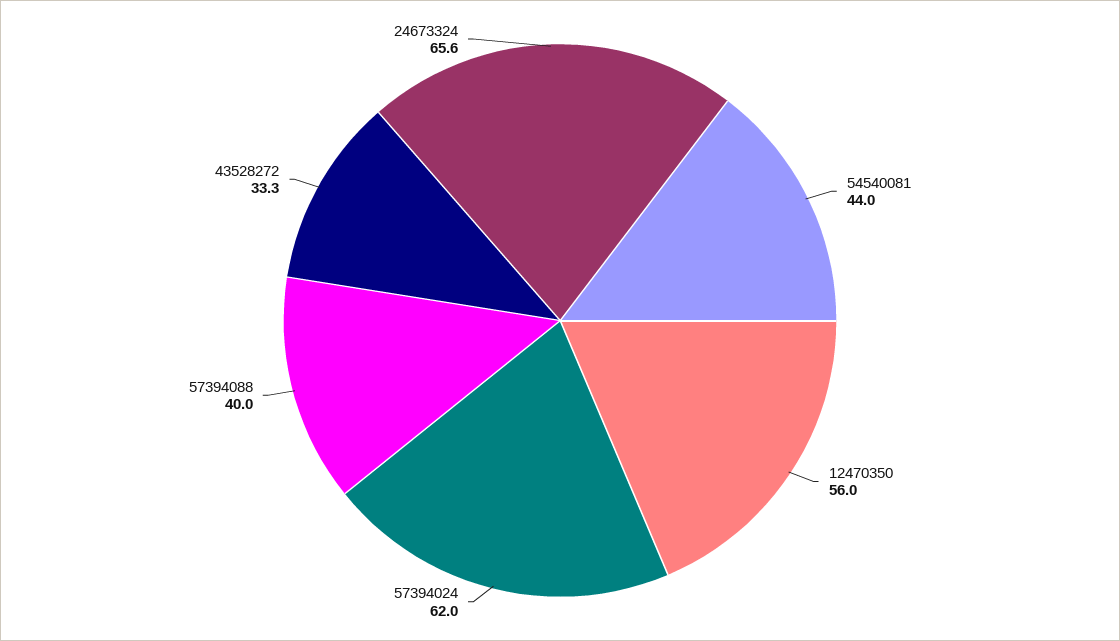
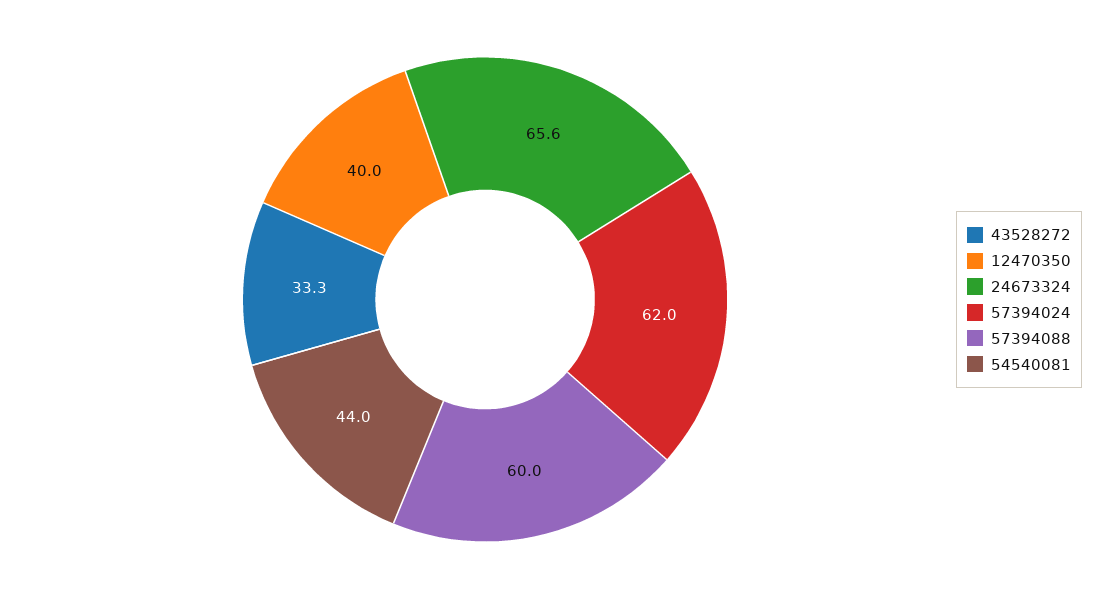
12470350: 56 -> 40
57394088: 40 -> 60

